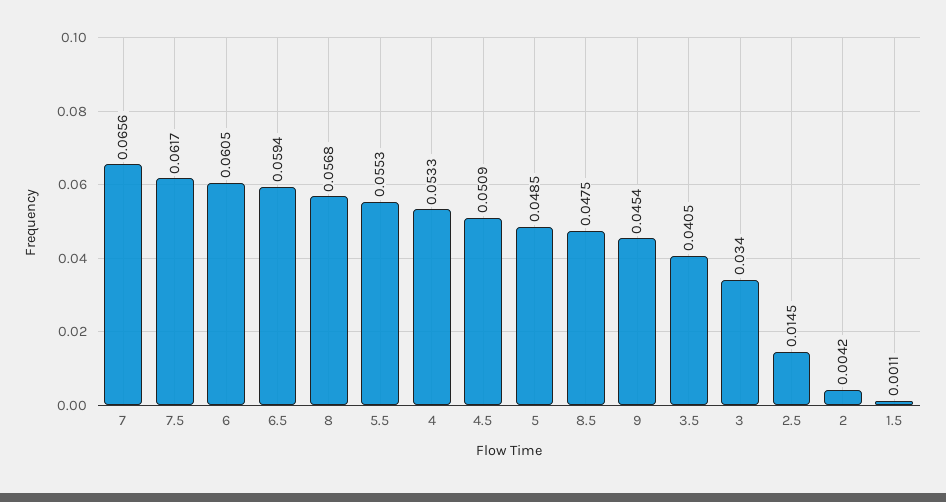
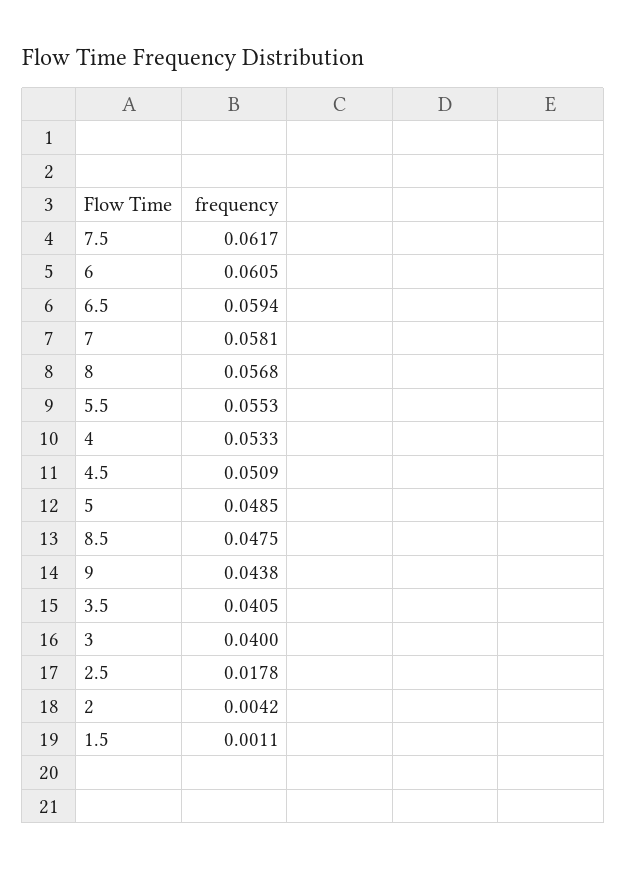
7: 0.0656 -> 0.0581
9: 0.0454 -> 0.0438
3: 0.034 -> 0.04
2.5: 0.0145 -> 0.0178

